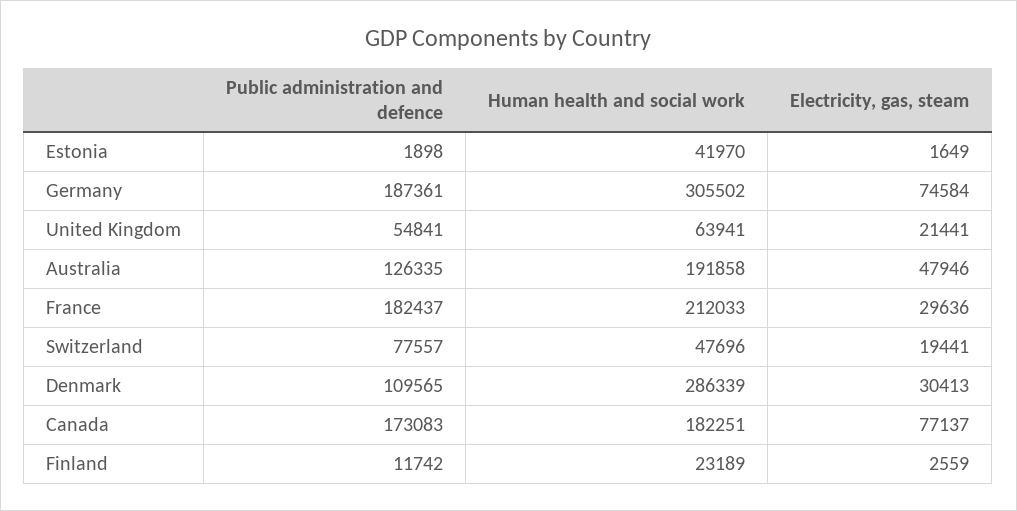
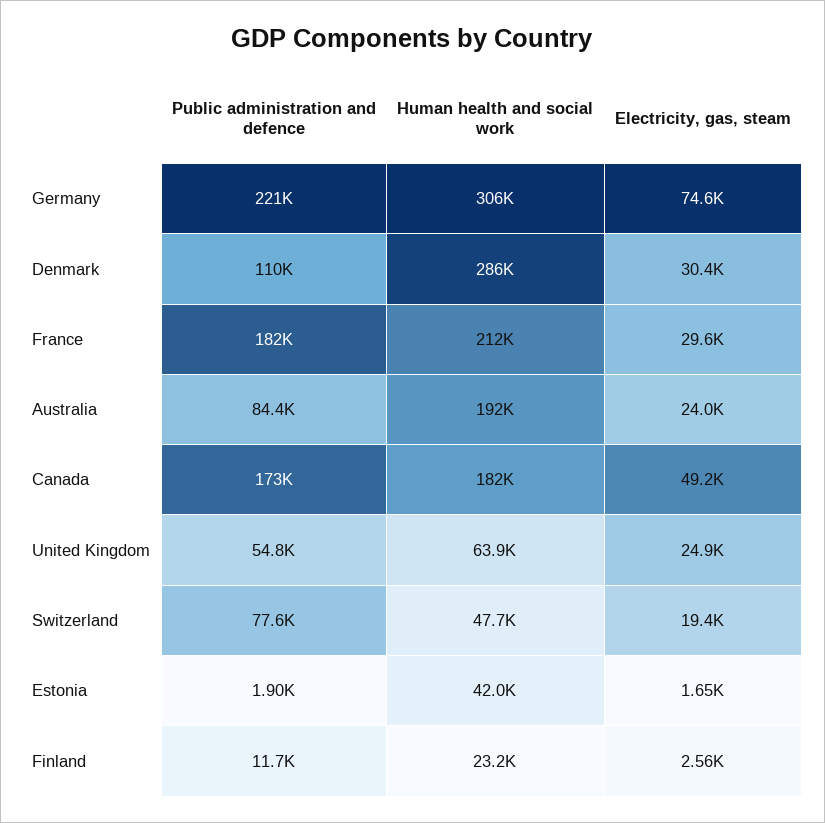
Public administration and defence, Germany: 187361 -> 221000
Electricity, gas, steam, United Kingdom: 21441 -> 24900
Public administration and defence, Australia: 126335 -> 84400
Electricity, gas, steam, Australia: 47946 -> 24000
Electricity, gas, steam, Canada: 77137 -> 49200

